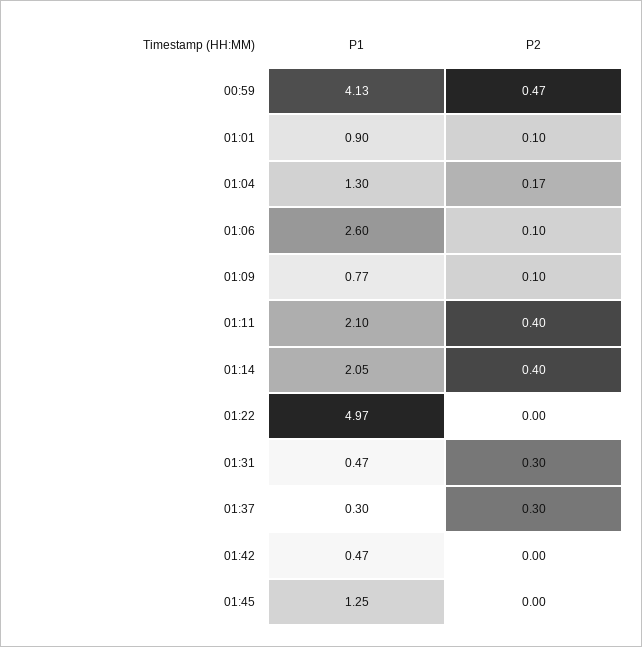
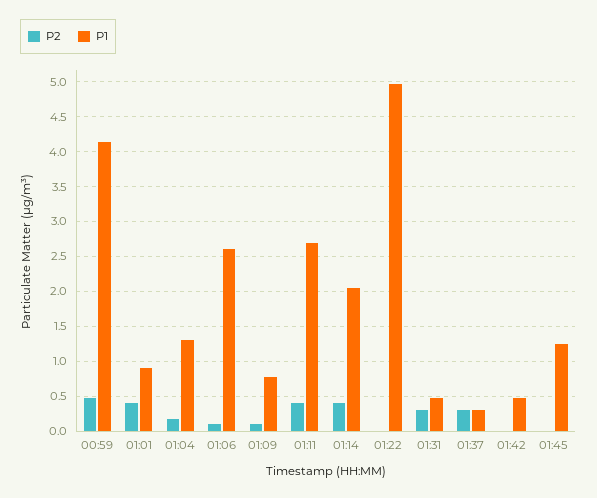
P2, 01:01: 0.1 -> 0.4
P1, 01:11: 2.1 -> 2.7

